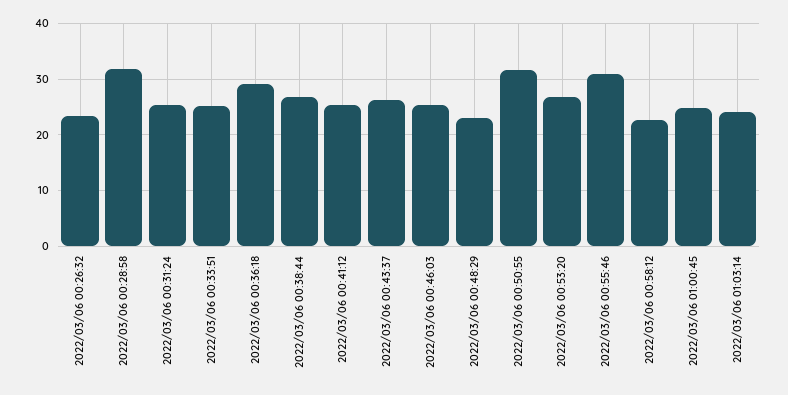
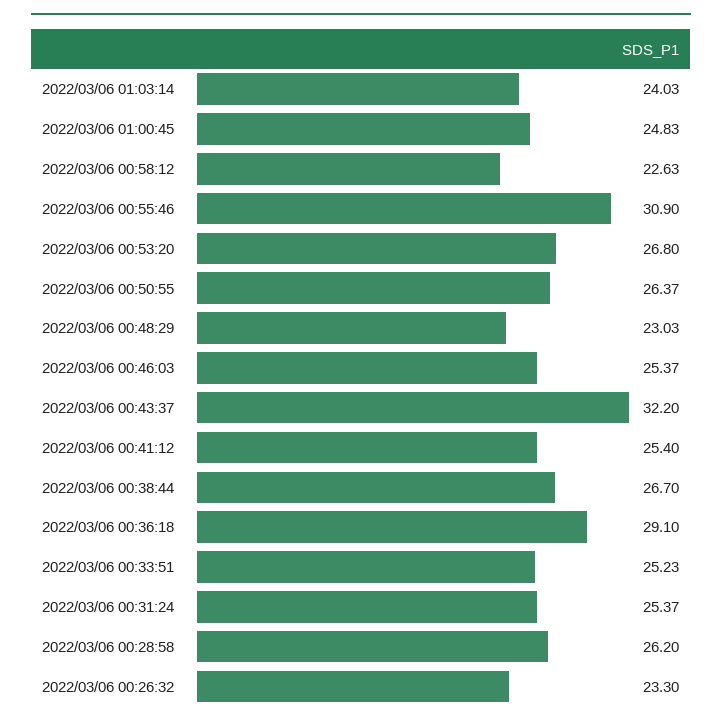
2022/03/06 00:28:58: 32 -> 26.2
2022/03/06 00:43:37: 26 -> 32.2
2022/03/06 00:50:55: 32 -> 26.37

